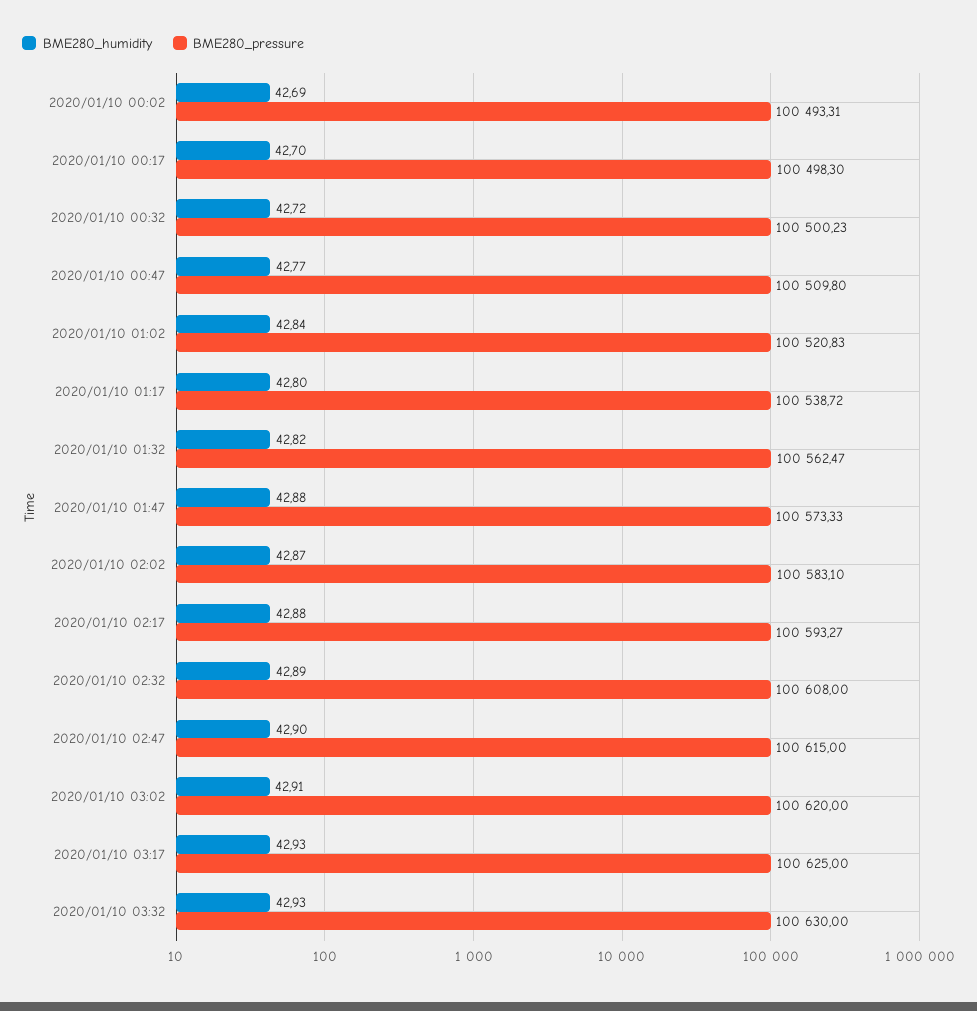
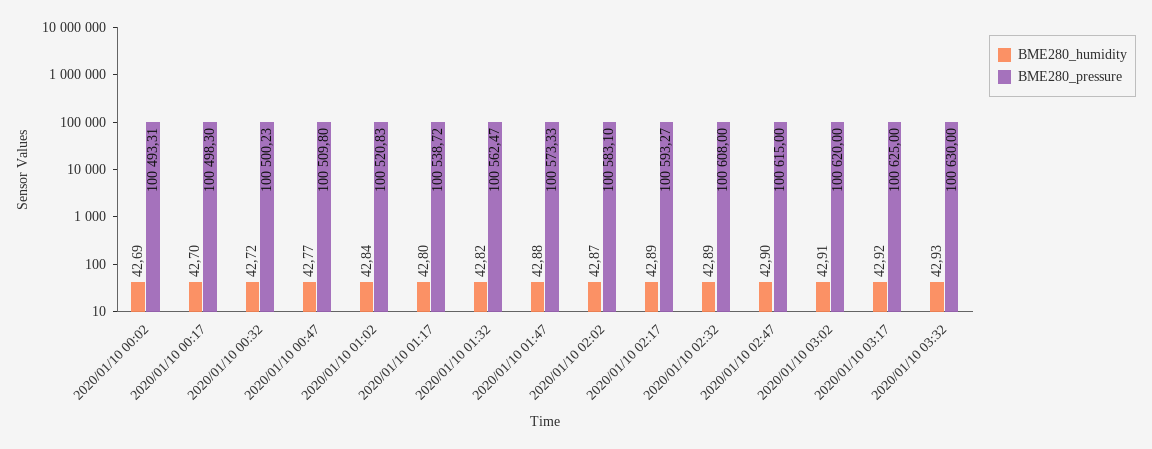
BME280_humidity, 2020/01/10 02:17: 42.88 -> 42.89
BME280_humidity, 2020/01/10 03:17: 42.93 -> 42.92

